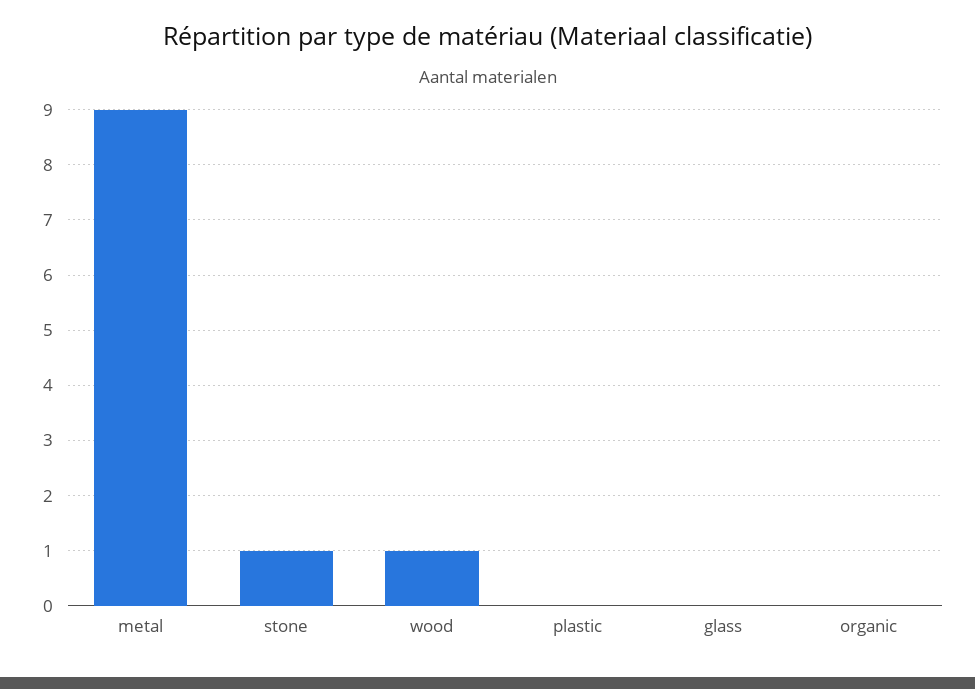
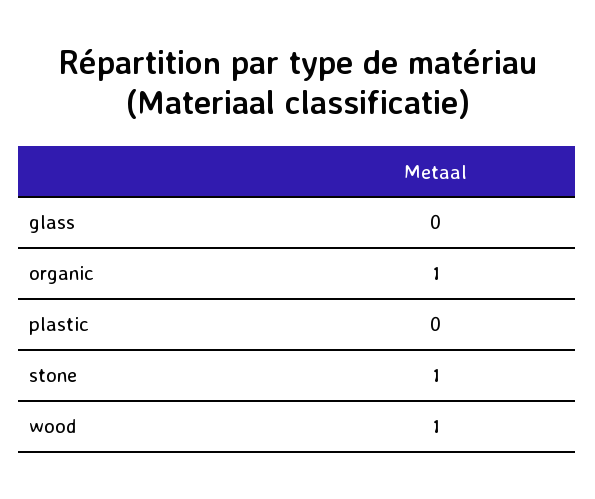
metal: 9 -> none
organic: 0 -> 1

